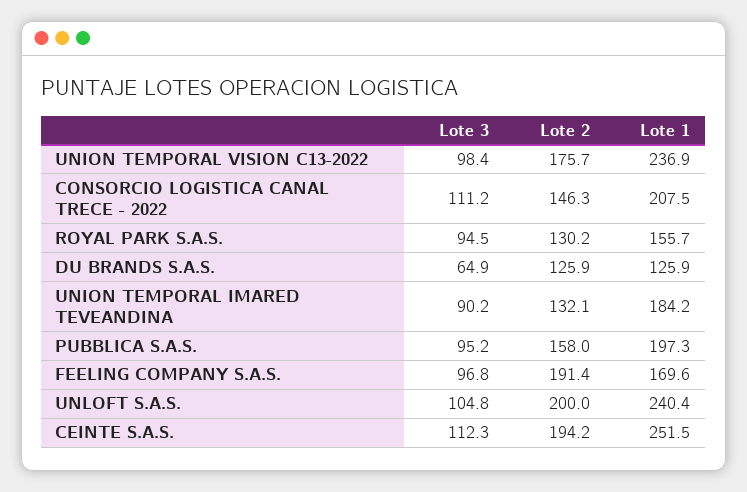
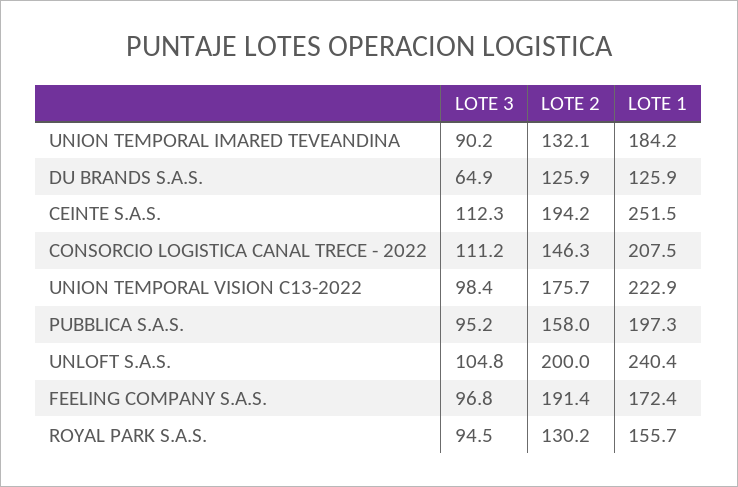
Lote 1, UNION TEMPORAL VISION C13-2022: 236.9 -> 222.9
Lote 1, FEELING COMPANY S.A.S.: 169.6 -> 172.4

